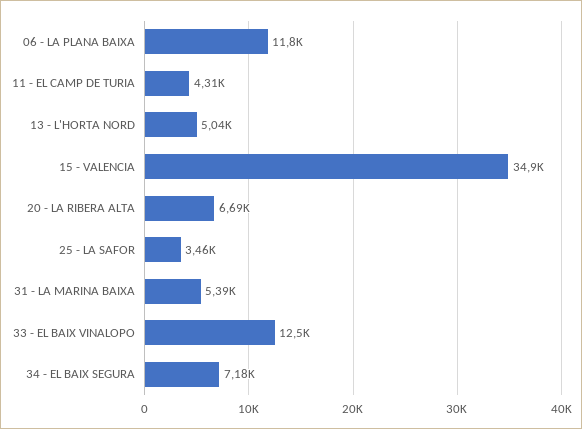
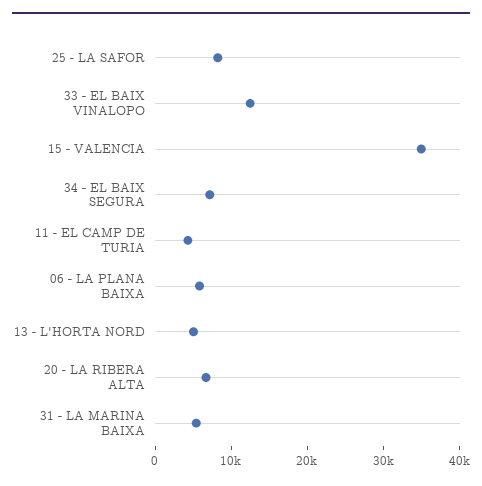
06 - LA PLANA BAIXA: 11800 -> 6000
25 - LA SAFOR: 3460 -> 8000

